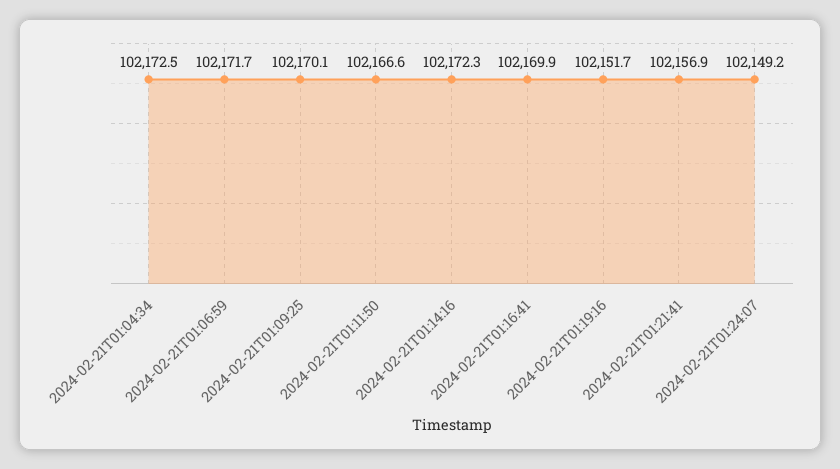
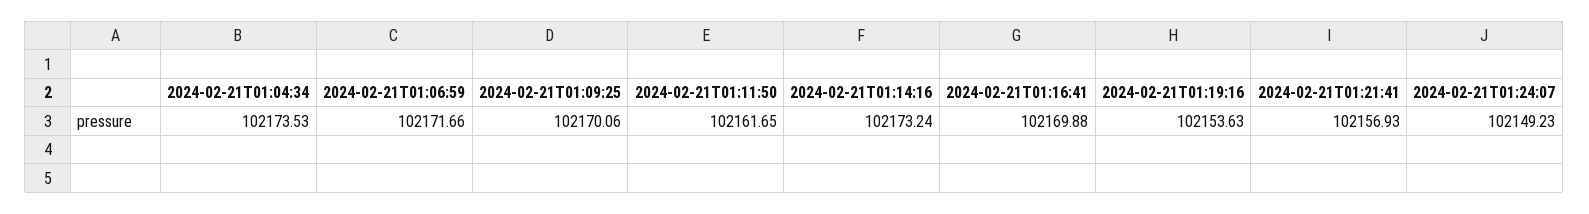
2024-02-21T01:04:34: 102172.5 -> 102173.53
2024-02-21T01:11:50: 102166.6 -> 102161.65
2024-02-21T01:14:16: 102172.3 -> 102173.24
2024-02-21T01:19:16: 102151.7 -> 102153.63

